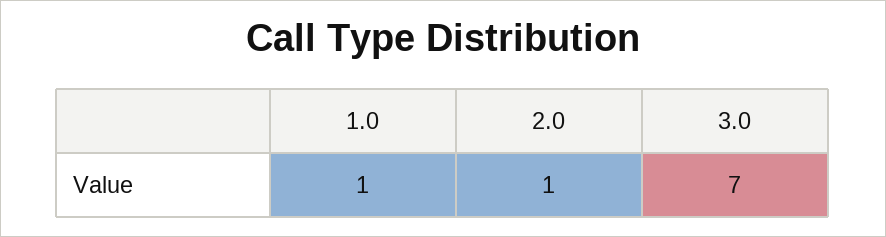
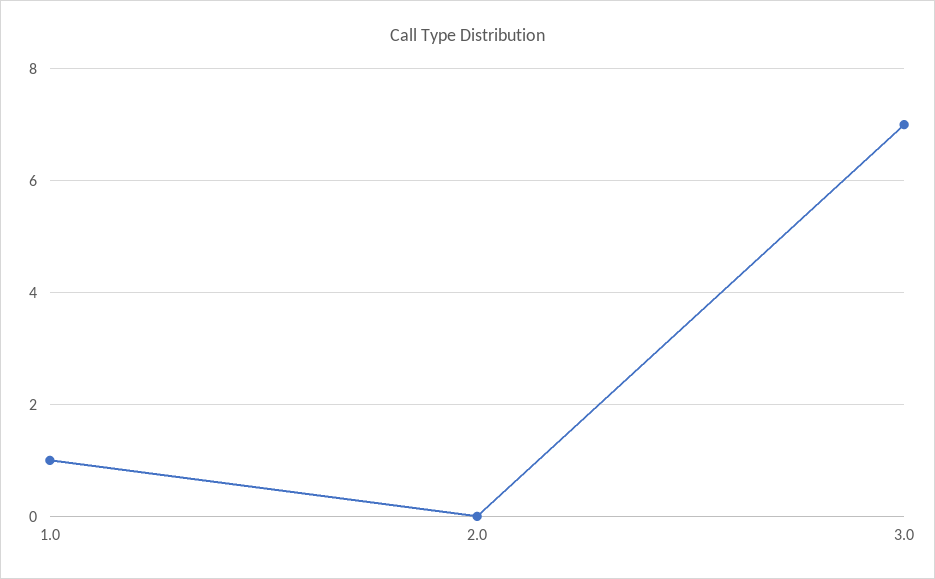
2.0: 1 -> 0

